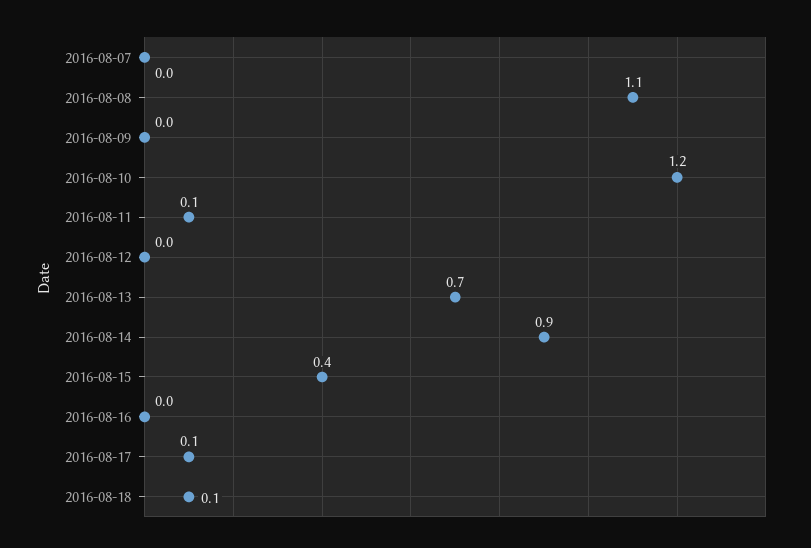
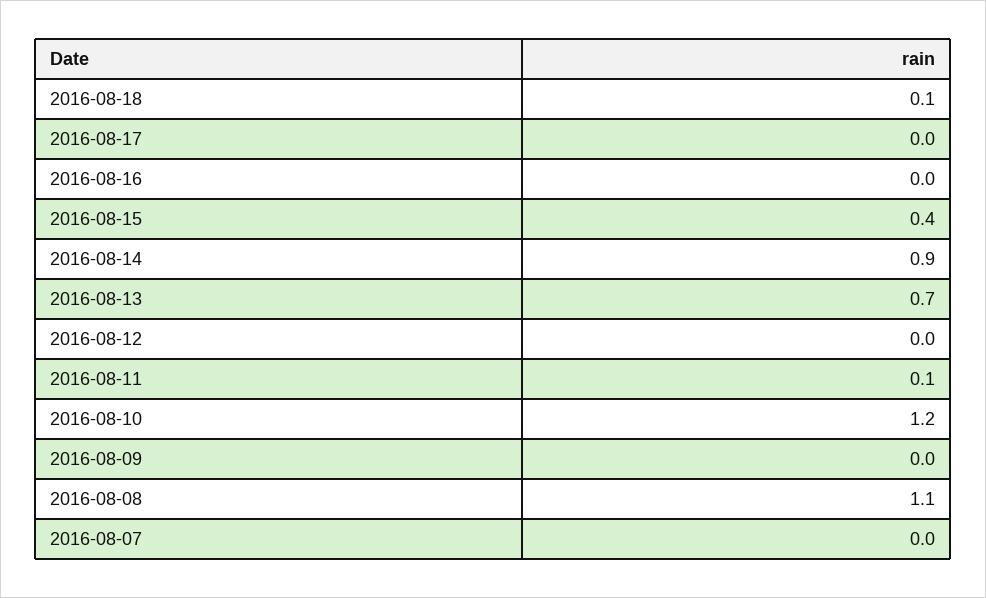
2016-08-17: 0.1 -> 0

